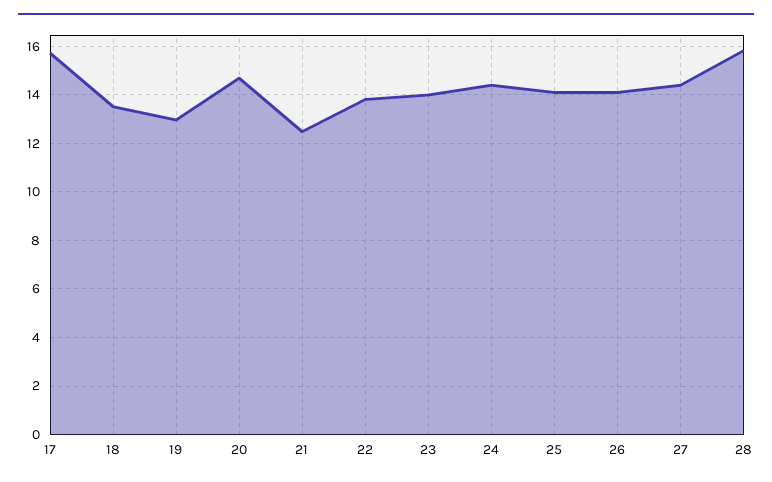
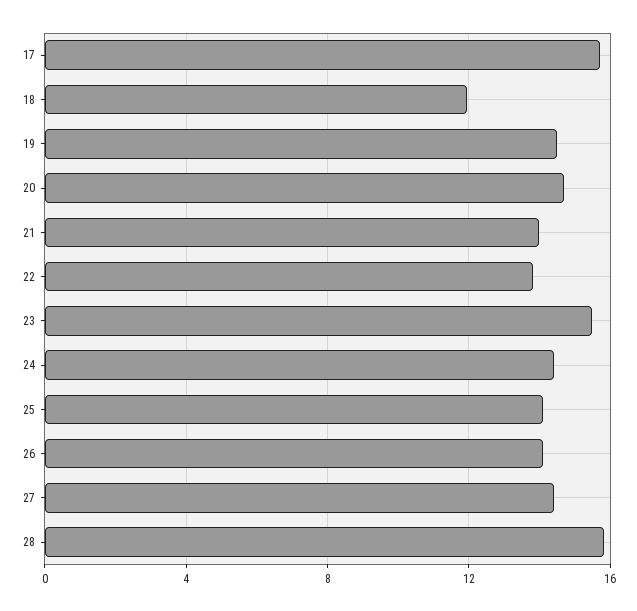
18: 13.5 -> 12
19: 13 -> 14.5
21: 12.5 -> 14
23: 14 -> 15.5

